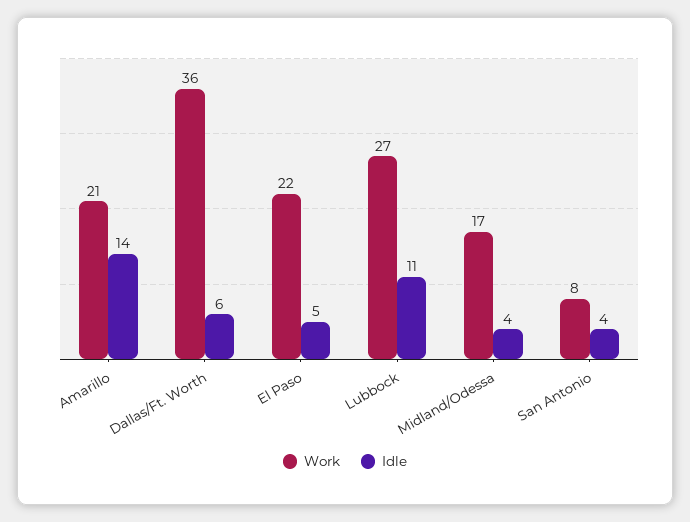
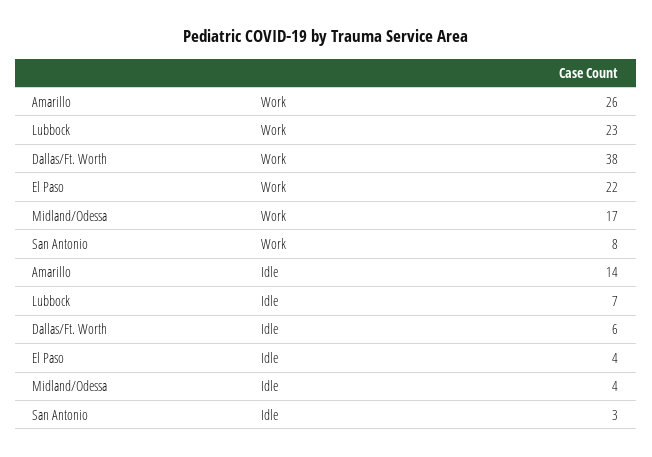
Work, Amarillo: 21 -> 26
Work, Dallas/Ft. Worth: 36 -> 38
Idle, El Paso: 5 -> 4
Work, Lubbock: 27 -> 23
Idle, Lubbock: 11 -> 7
Idle, San Antonio: 4 -> 3

